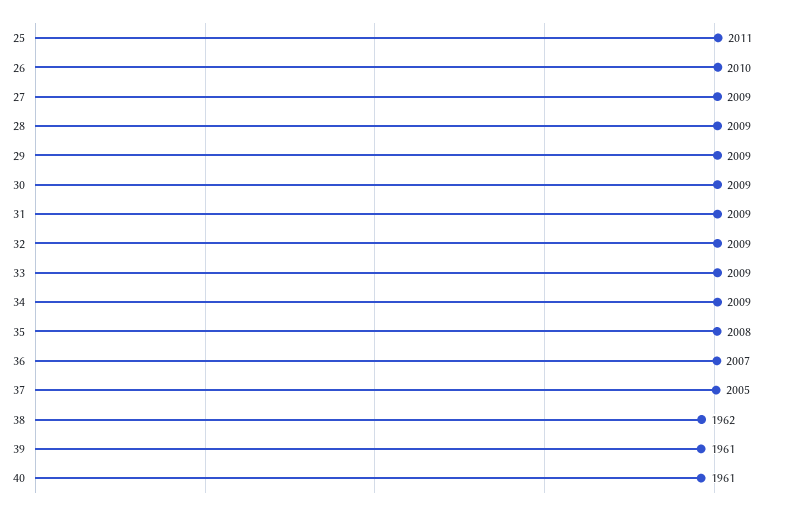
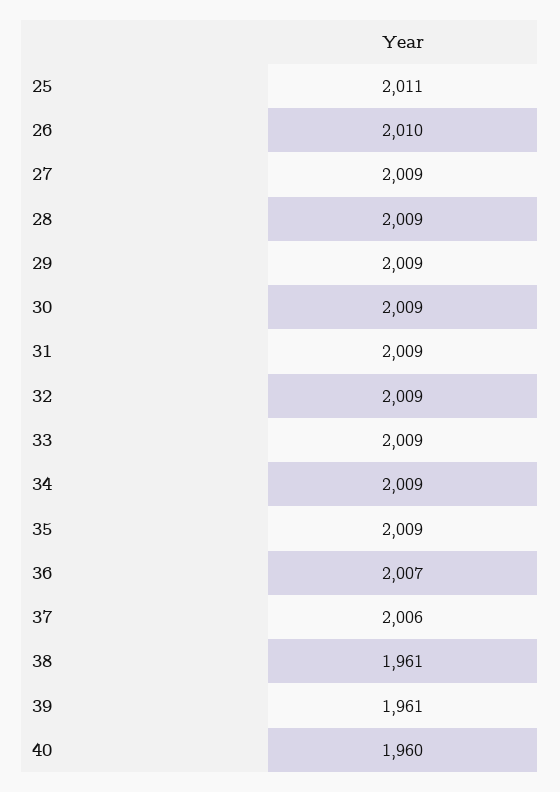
35: 2008 -> 2009
37: 2005 -> 2006
38: 1962 -> 1961
40: 1961 -> 1960

